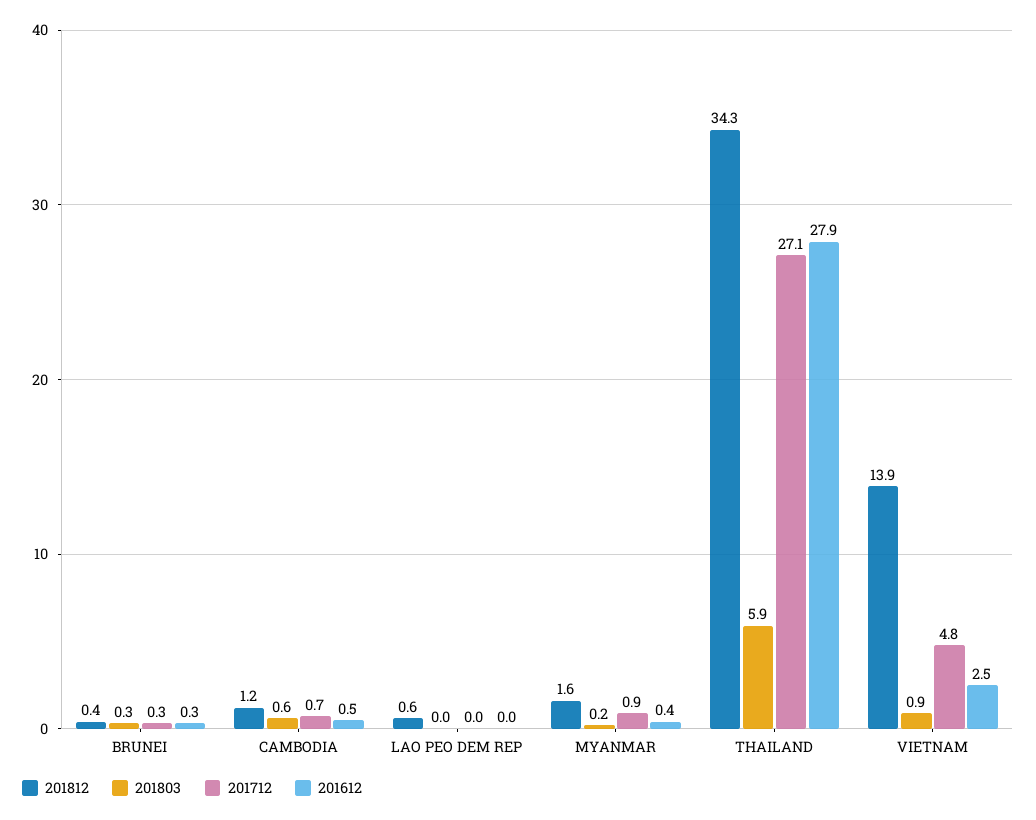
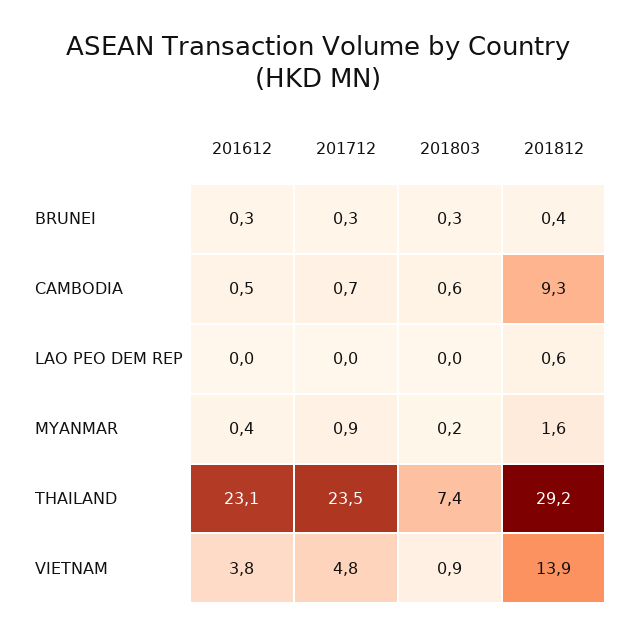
201812, CAMBODIA: 1.2 -> 9.3
201812, THAILAND: 34.3 -> 29.2
201803, THAILAND: 5.9 -> 7.4
201712, THAILAND: 27.1 -> 23.5
201612, THAILAND: 27.9 -> 23.1
201612, VIETNAM: 2.5 -> 3.8

